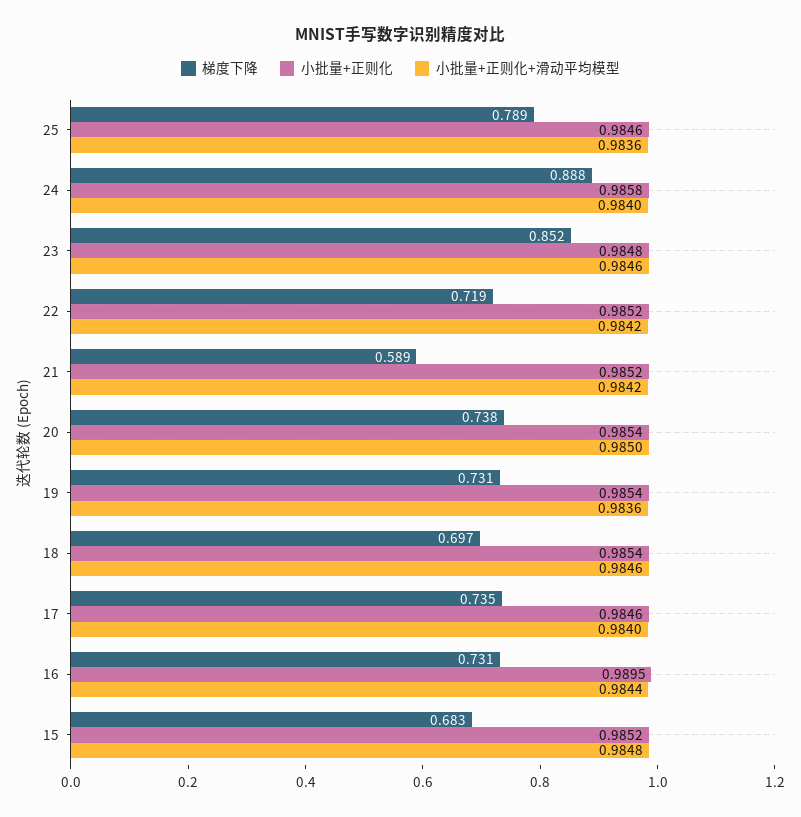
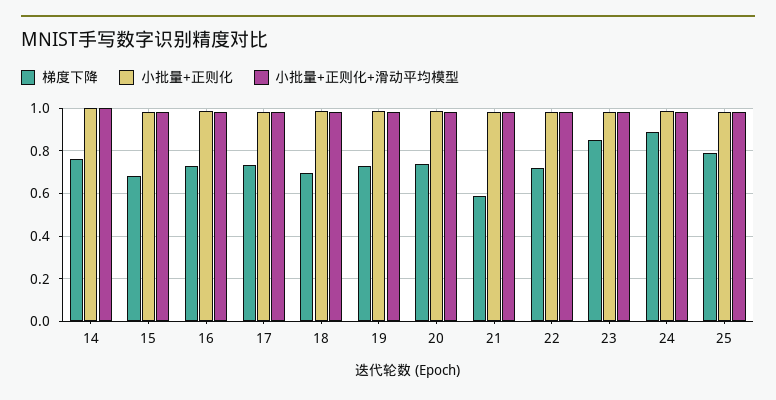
梯度下降, 14: none -> 0.75
小批量+正则化, 14: none -> 1
小批量+正则化+滑动平均模型, 14: none -> 1

